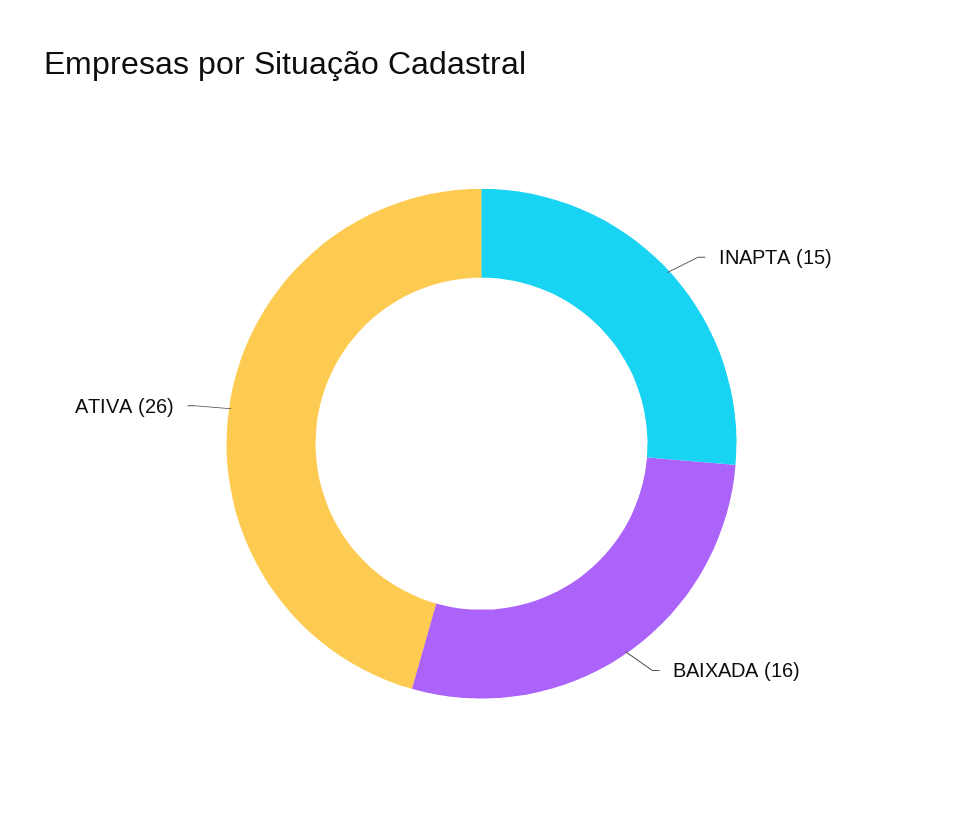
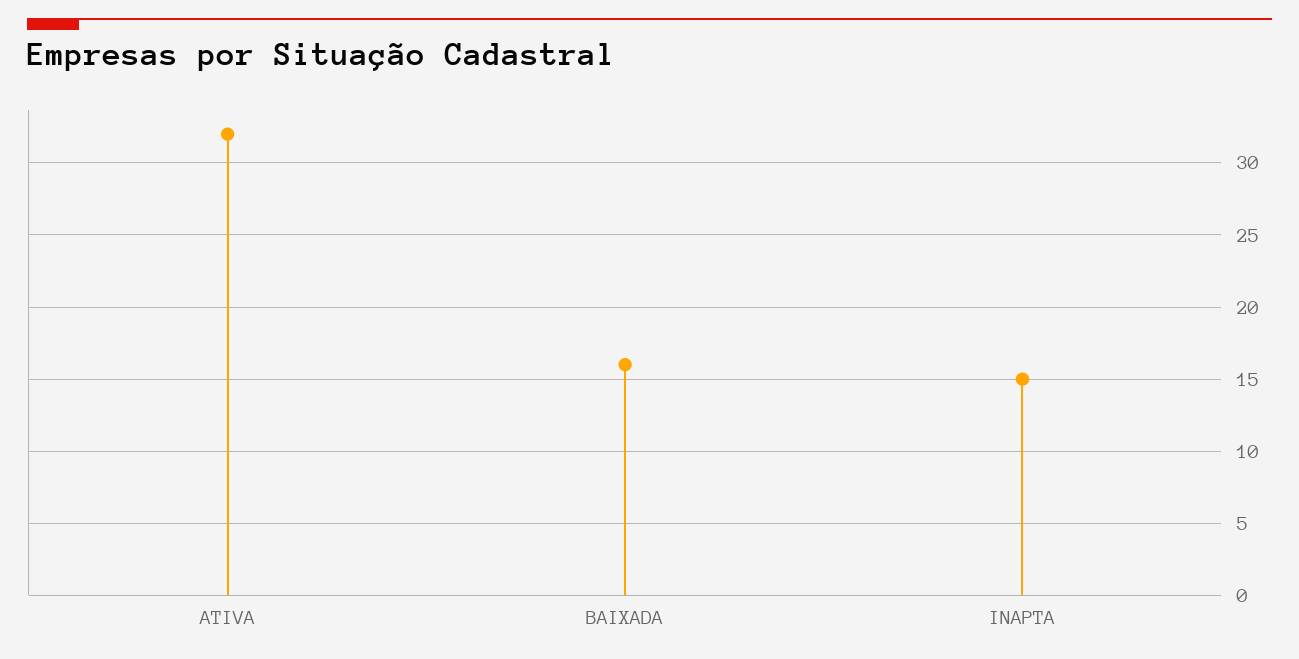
ATIVA: 26 -> 32

